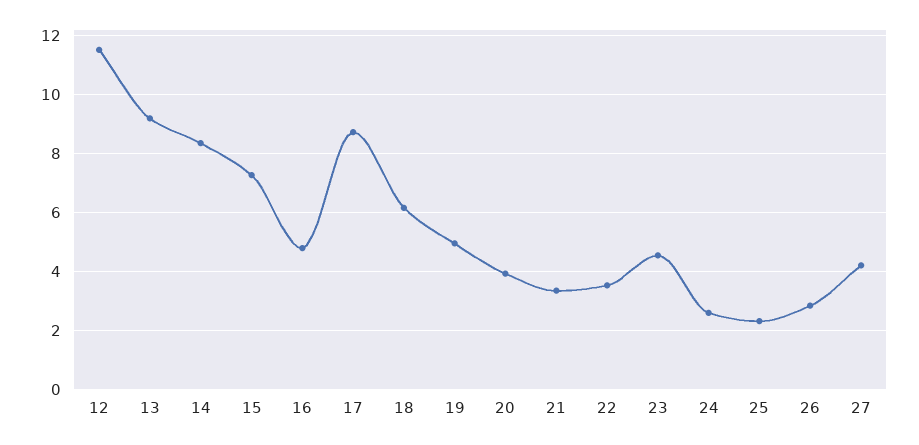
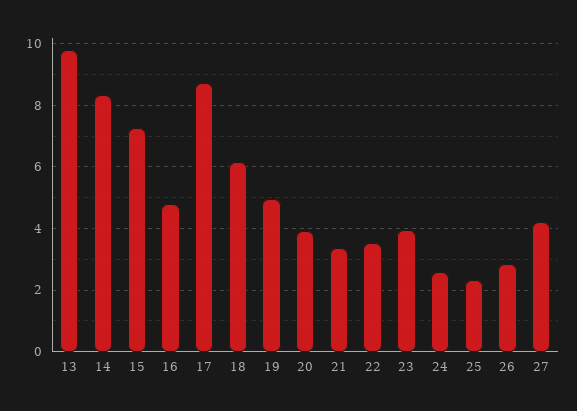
12: 11.5 -> none
13: 9.25 -> 9.8
23: 4.5 -> 4

